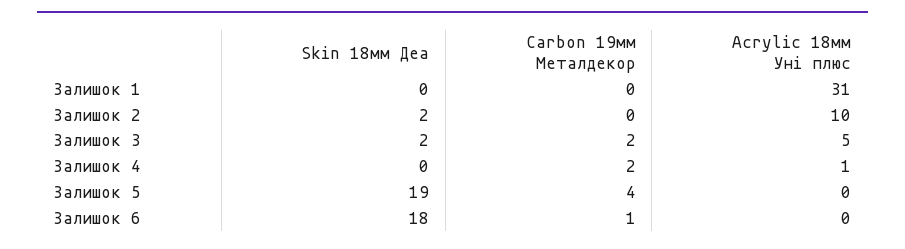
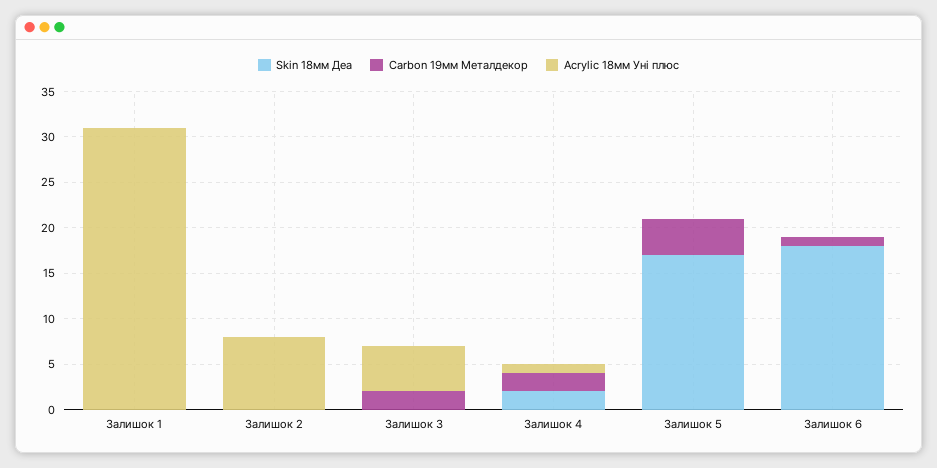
Skin 18мм Деа, Залишок 2: 2 -> 0
Acrylic 18мм Уні плюс, Залишок 2: 10 -> 8
Skin 18мм Деа, Залишок 3: 2 -> 0
Skin 18мм Деа, Залишок 4: 0 -> 2
Skin 18мм Деа, Залишок 5: 19 -> 17

